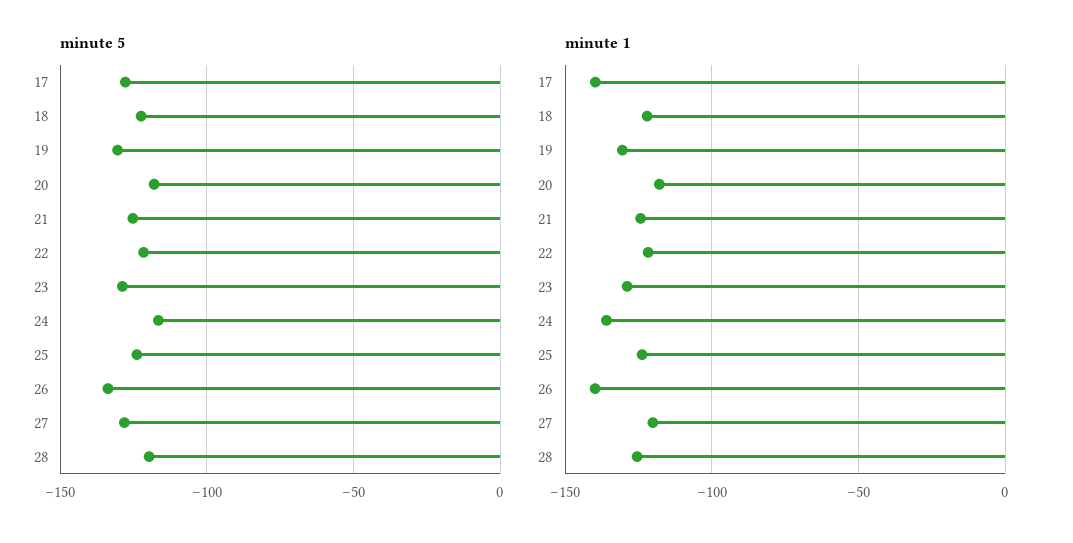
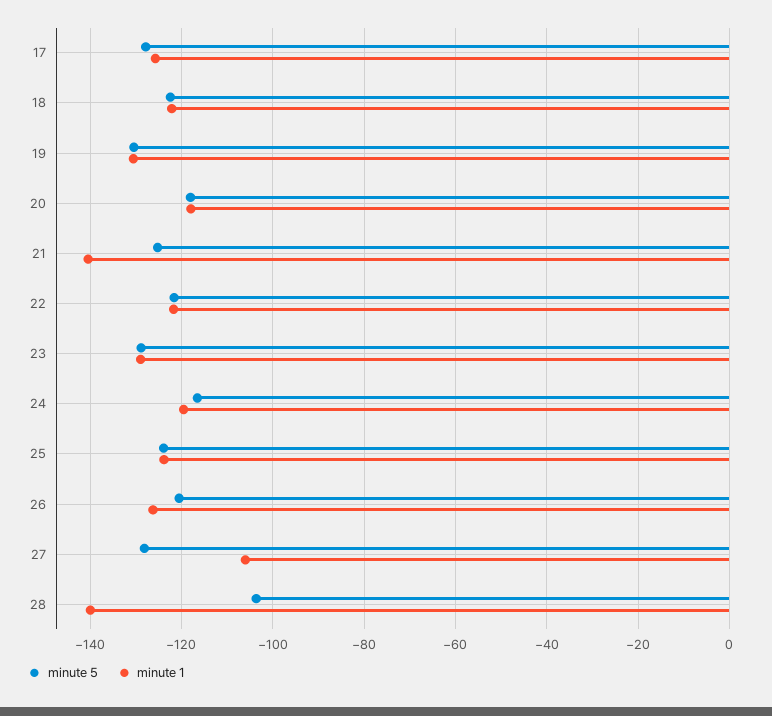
minute 5, 26: -135 -> -120
minute 5, 28: -120 -> -104
minute 1, 17: -140 -> -126
minute 1, 21: -125 -> -140
minute 1, 24: -135 -> -120
minute 1, 26: -140 -> -126
minute 1, 27: -120 -> -106
minute 1, 28: -125 -> -140

